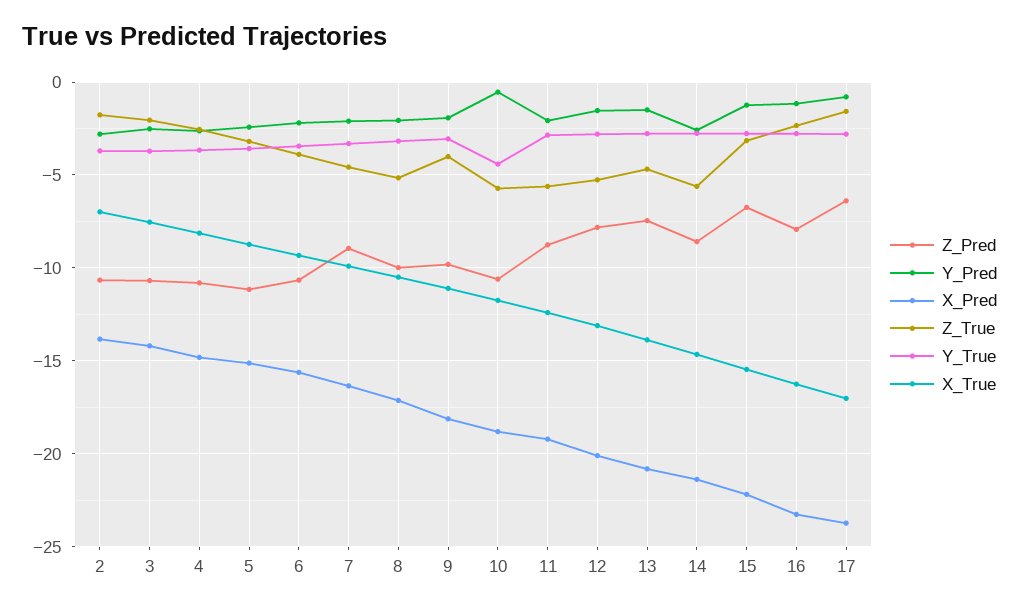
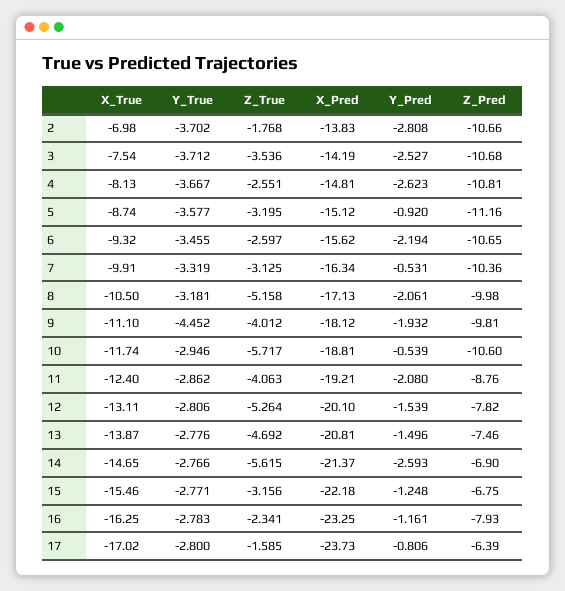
Z_True, 3: -2 -> -3.536
Y_Pred, 5: -2.5 -> -0.92
Z_True, 6: -4 -> -2.597
Z_Pred, 7: -9 -> -10.36
Y_Pred, 7: -2 -> -0.531
Z_True, 7: -4.5 -> -3.125
Y_True, 9: -3 -> -4.452
Y_True, 10: -4.5 -> -2.946
Z_True, 11: -5.5 -> -4.063
Z_Pred, 14: -8.5 -> -6.9

